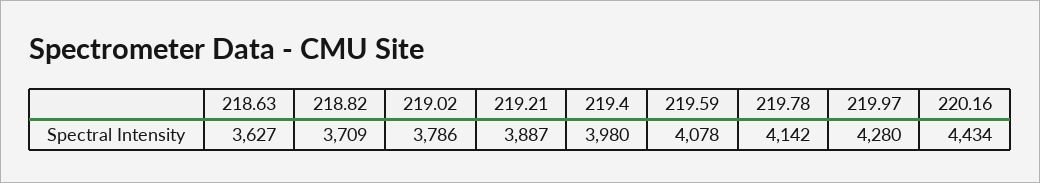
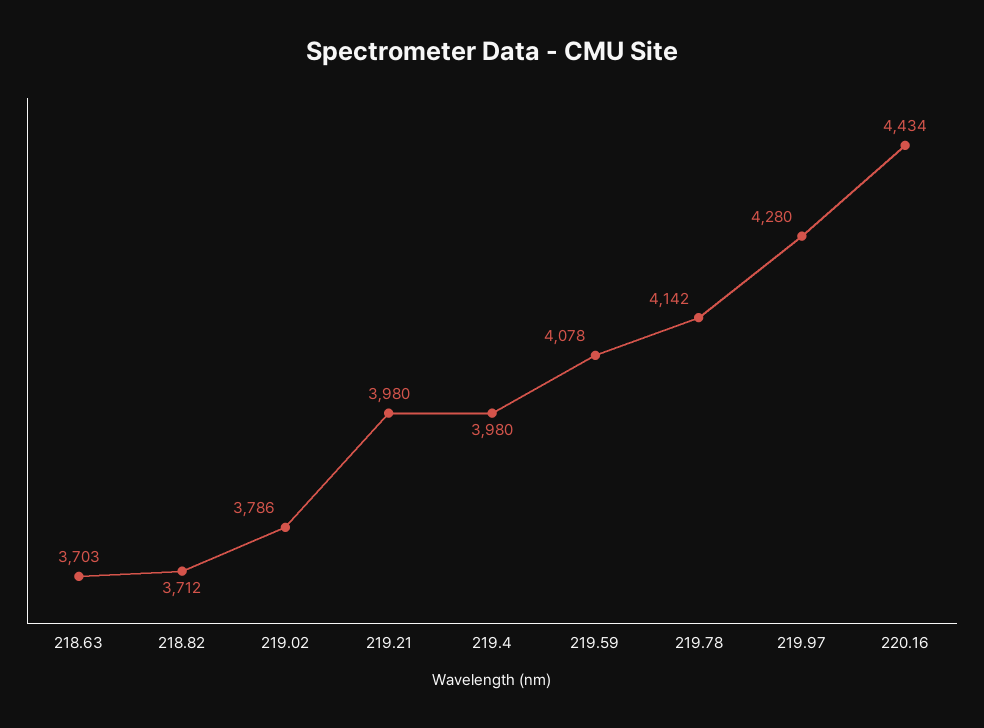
218.63: 3627 -> 3703
218.82: 3709 -> 3712
219.21: 3887 -> 3980

